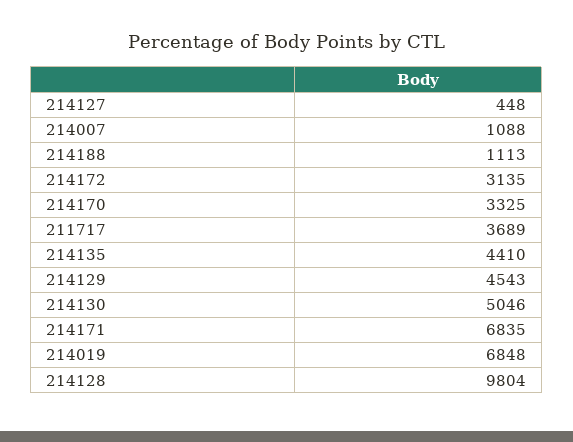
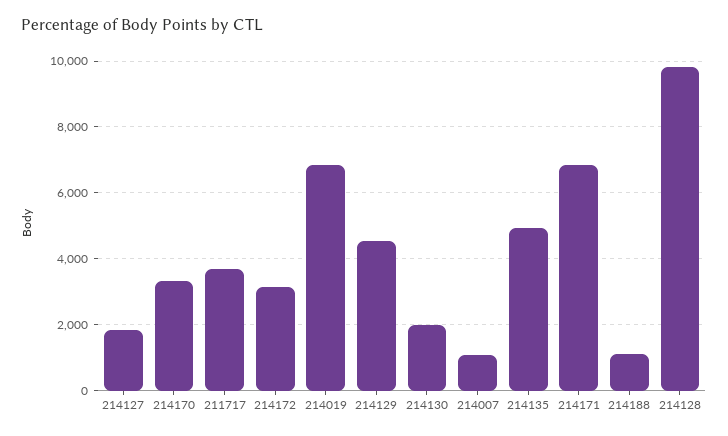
214127: 448 -> 1800
214135: 4410 -> 5000
214130: 5046 -> 2000

